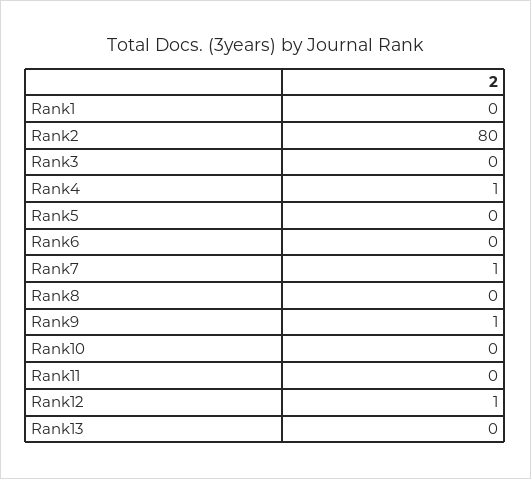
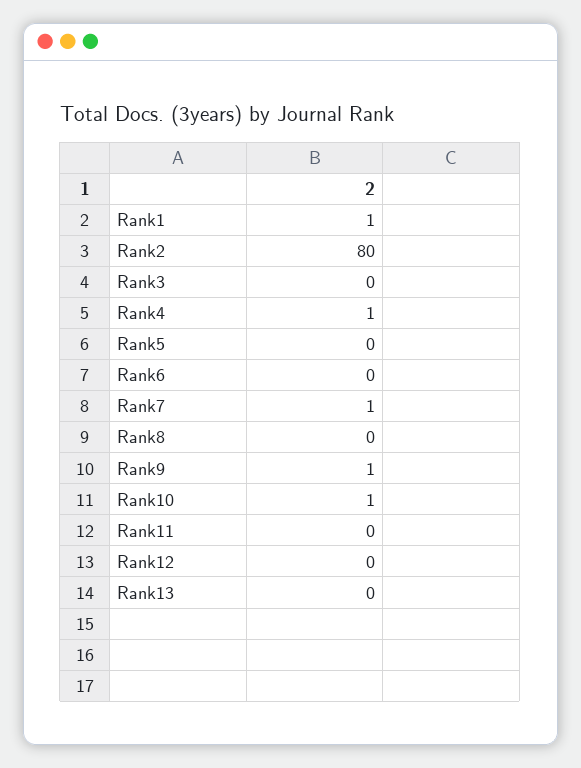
Rank1: 0 -> 1
Rank10: 0 -> 1
Rank12: 1 -> 0

